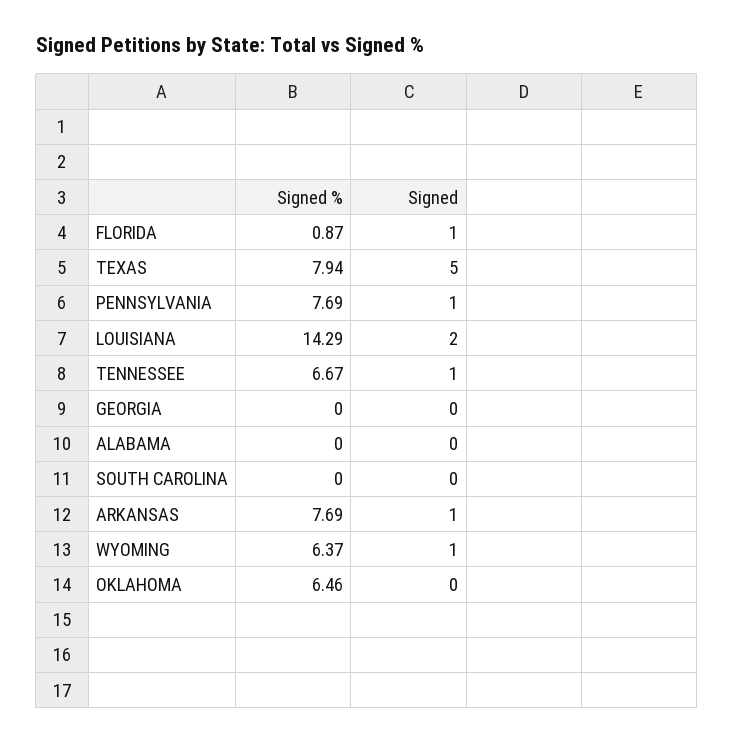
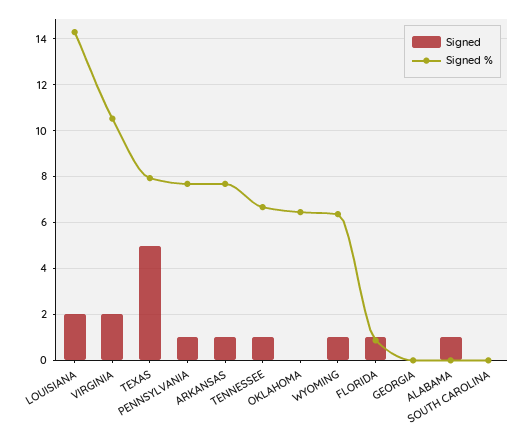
Signed, ALABAMA: 0 -> 1
Signed, VIRGINIA: none -> 2
Signed %, VIRGINIA: none -> 10.5

